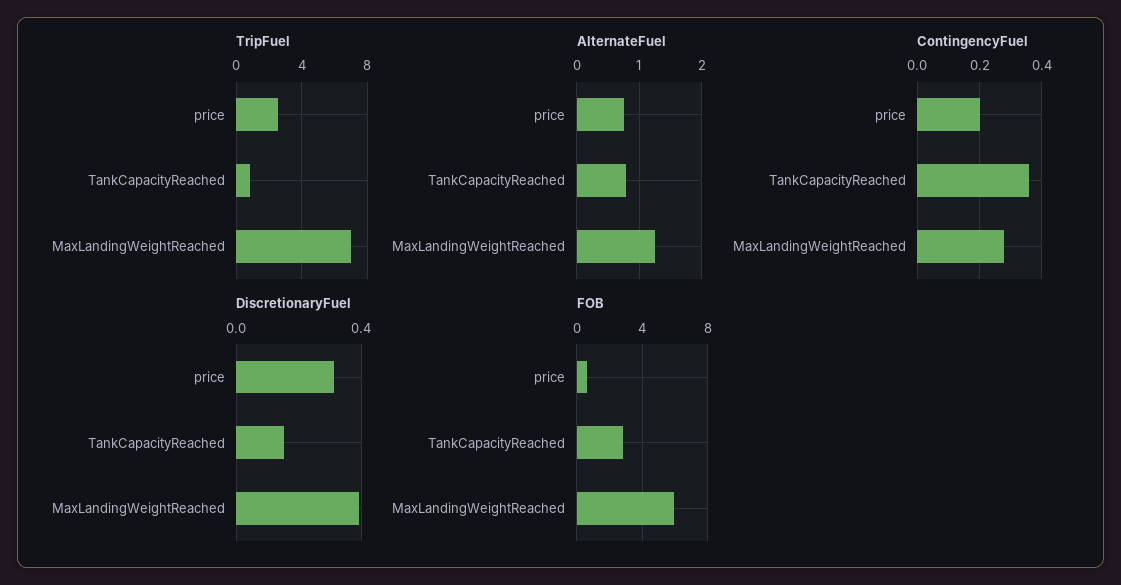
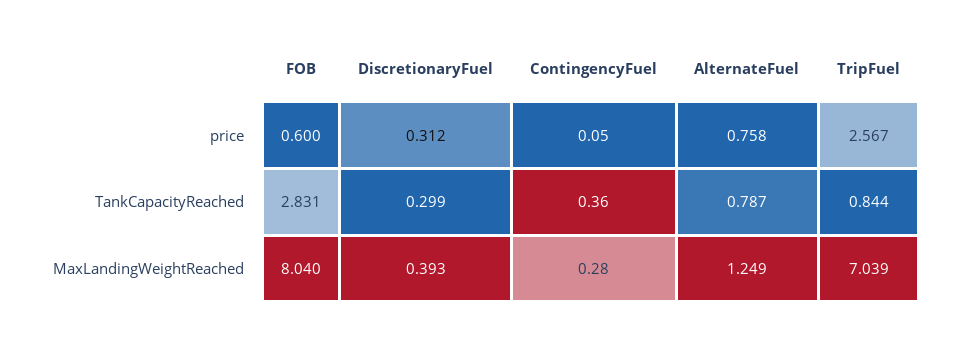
ContingencyFuel, price: 0.2 -> 0.05
DiscretionaryFuel, TankCapacityReached: 0.15 -> 0.299
FOB, MaxLandingWeightReached: 6 -> 8.04

